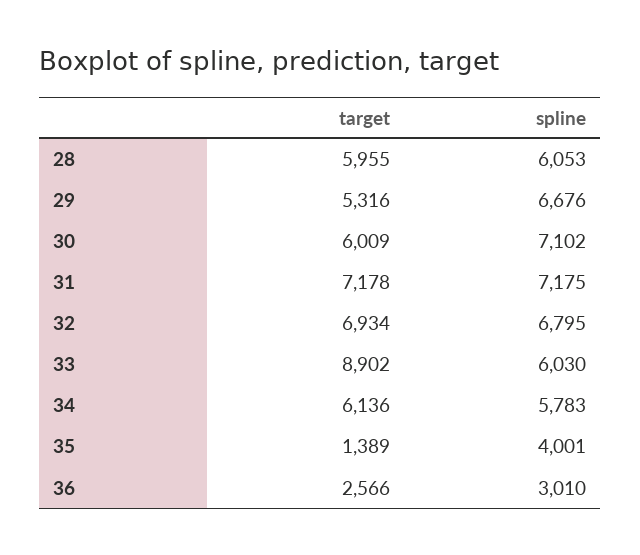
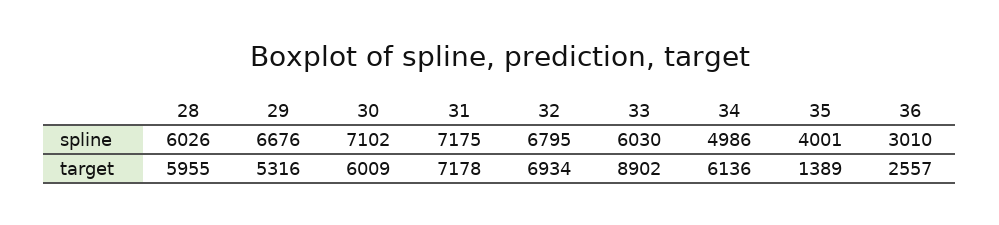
spline, 28: 6053 -> 6026
spline, 34: 5783 -> 4986
target, 36: 2566 -> 2557

